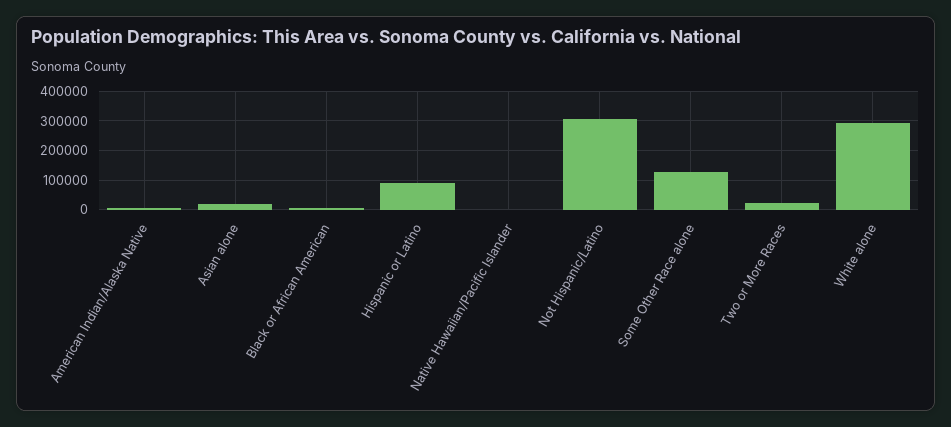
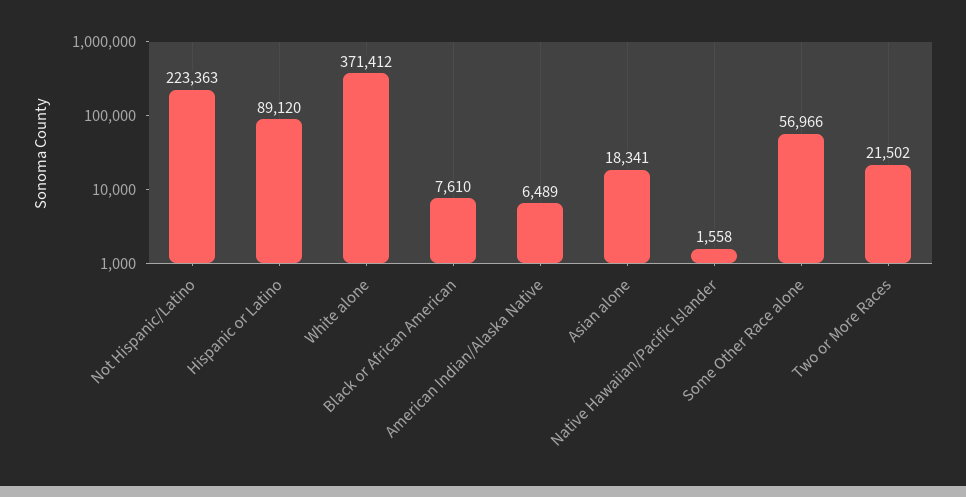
Not Hispanic/Latino: 300000 -> 223363
Some Other Race alone: 125000 -> 56966
White alone: 300000 -> 371412

